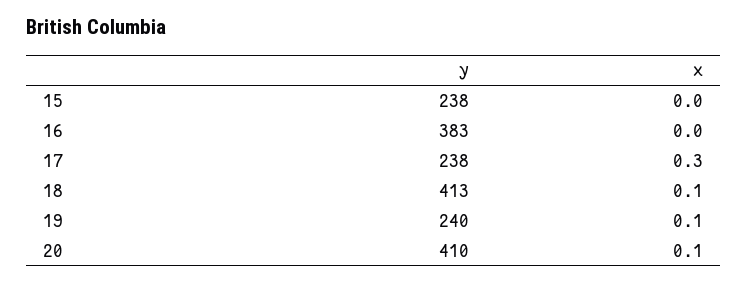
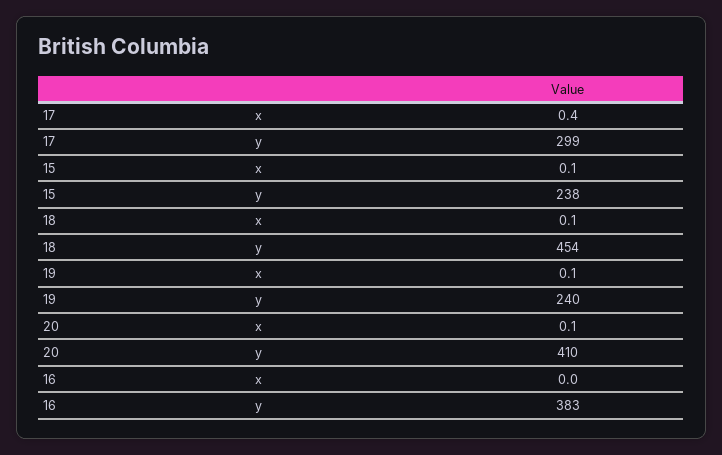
x, 15: 0 -> 0.1
y, 17: 238 -> 299
x, 17: 0.3 -> 0.4
y, 18: 413 -> 454

